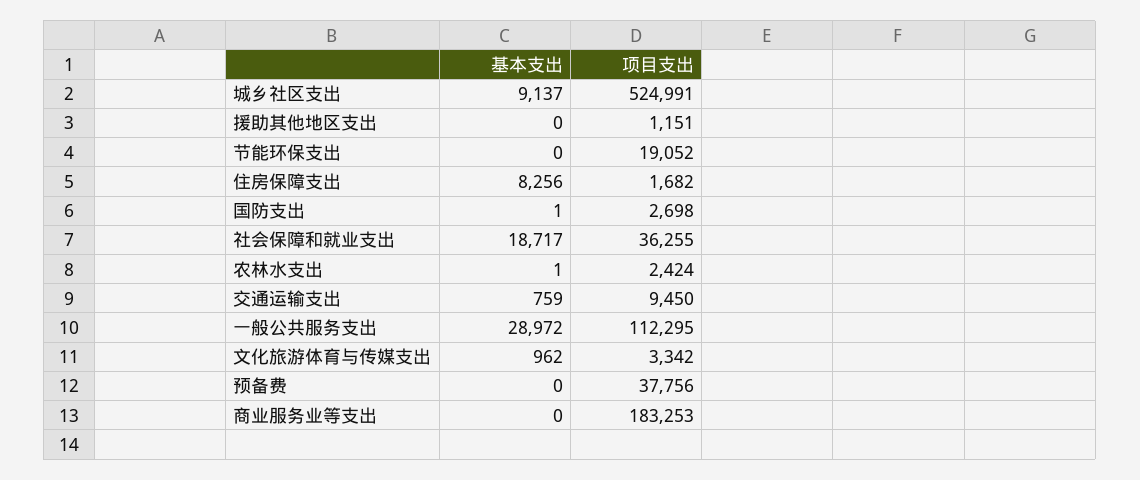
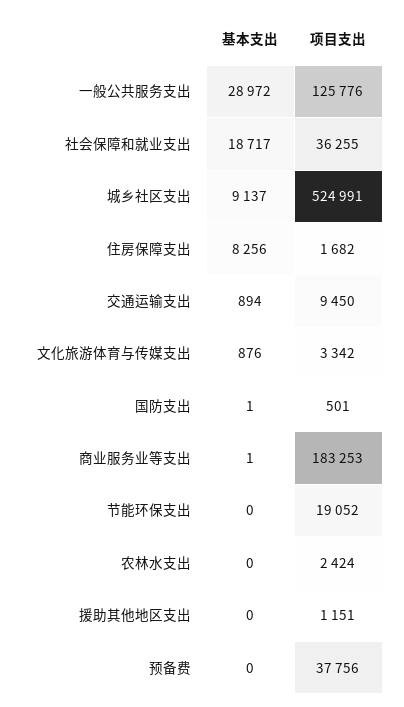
项目支出, 国防支出: 2698 -> 501
基本支出, 农林水支出: 1 -> 0
基本支出, 交通运输支出: 759 -> 894
项目支出, 一般公共服务支出: 112295 -> 125776
基本支出, 文化旅游体育与传媒支出: 962 -> 876
基本支出, 商业服务业等支出: 0 -> 1

